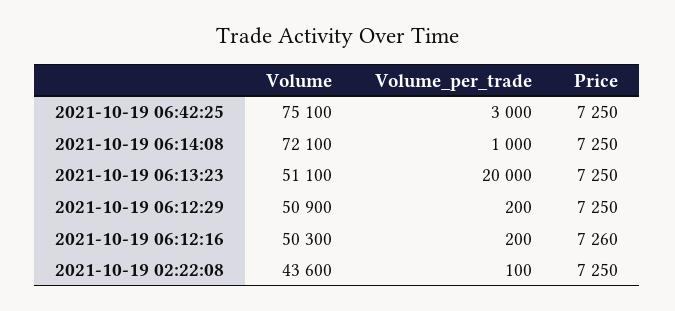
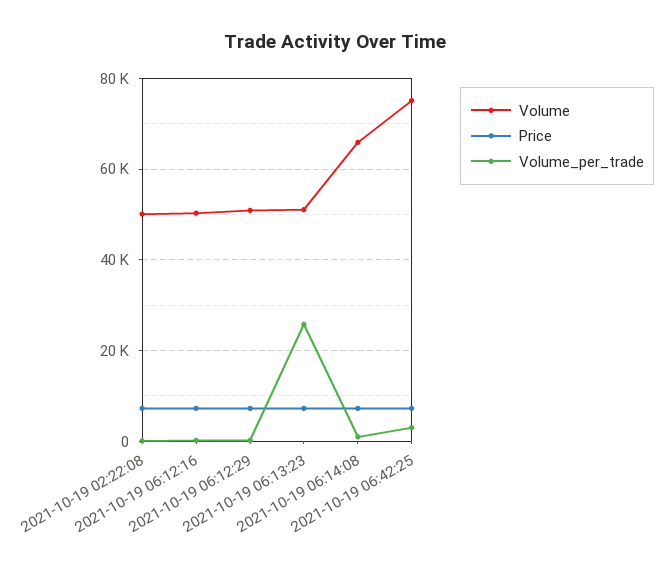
Volume, 2021-10-19 06:14:08: 72100 -> 66000
Volume_per_trade, 2021-10-19 06:13:23: 20000 -> 26000
Volume, 2021-10-19 02:22:08: 43600 -> 50000

